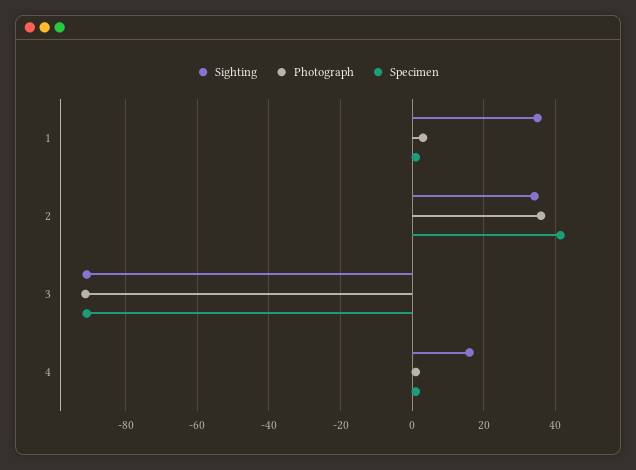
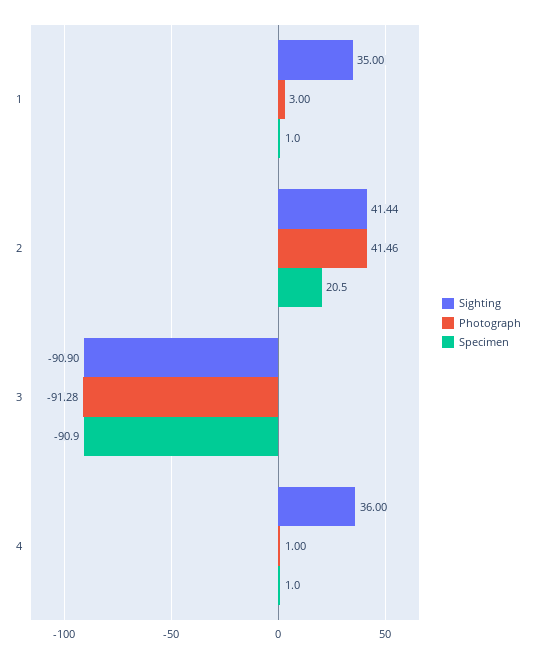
Sighting, 2: 34 -> 41.44
Photograph, 2: 36 -> 41.46
Specimen, 2: 42 -> 20.5
Sighting, 4: 16 -> 36

